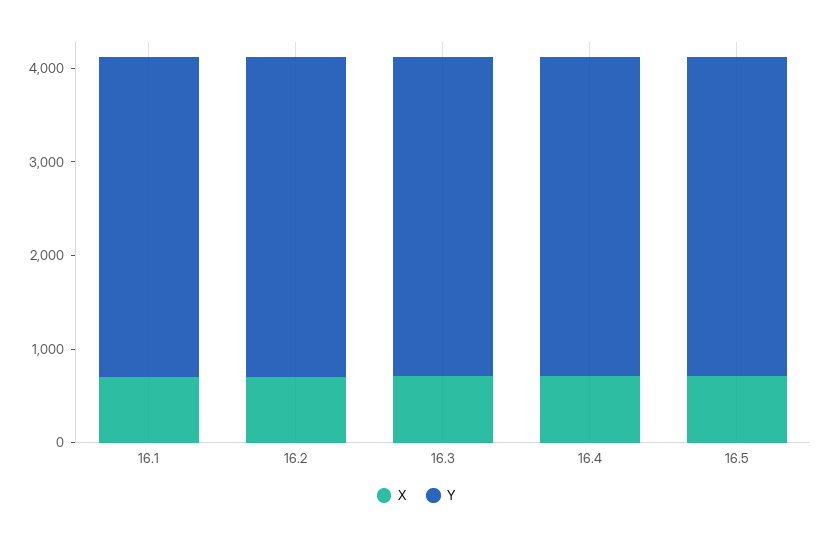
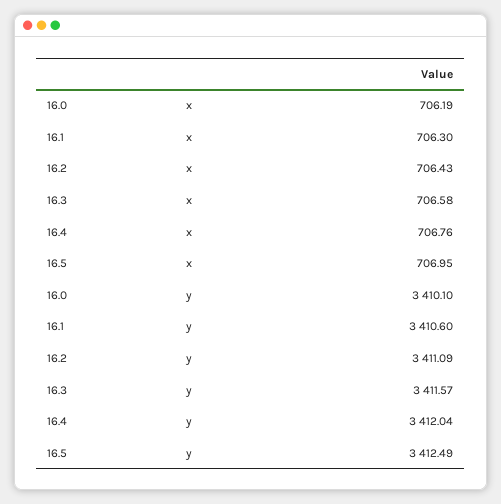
X, 16.0: none -> 706.19
Y, 16.0: none -> 3410.1

